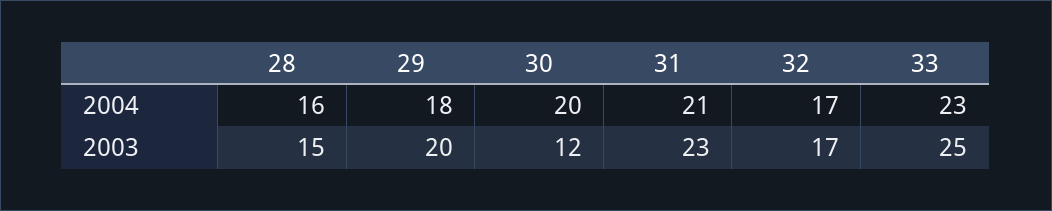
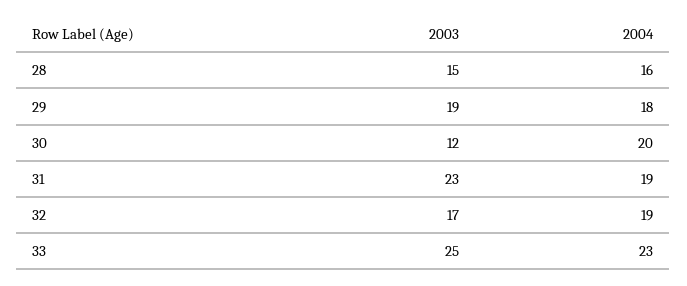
31, 2004: 21 -> 19
32, 2004: 17 -> 19
29, 2003: 20 -> 19

